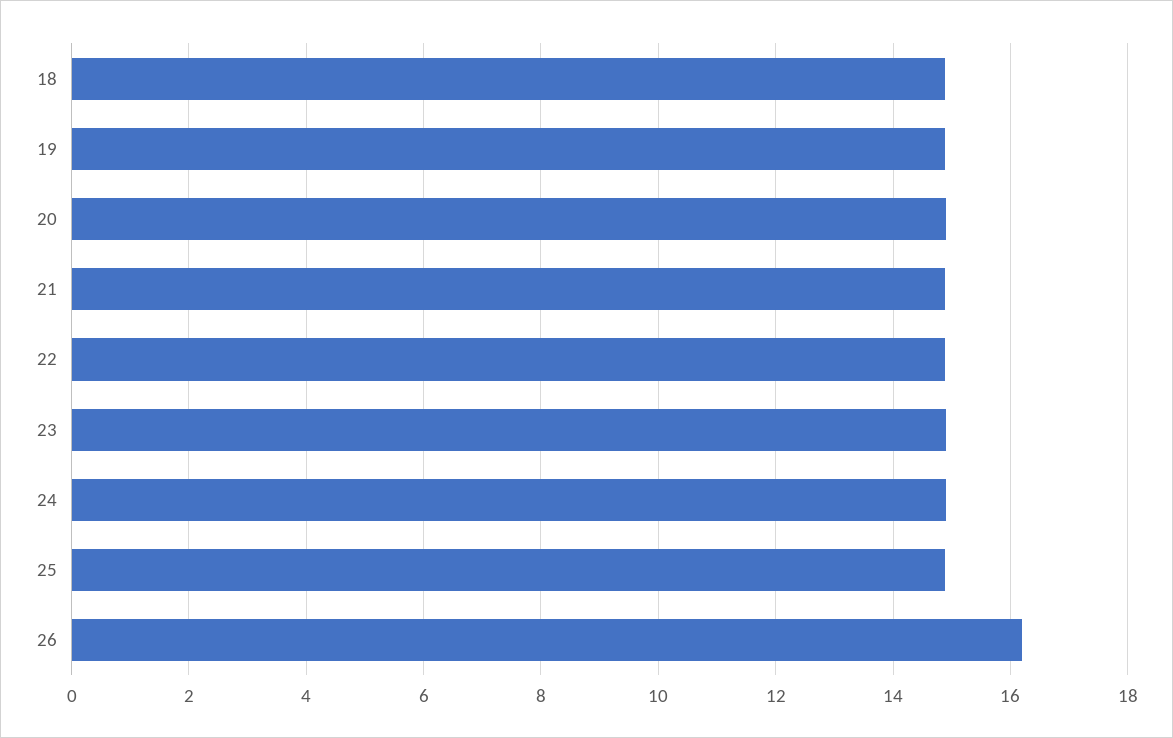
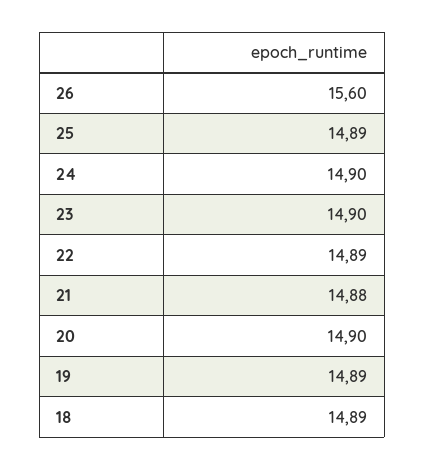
26: 16.2 -> 15.6

